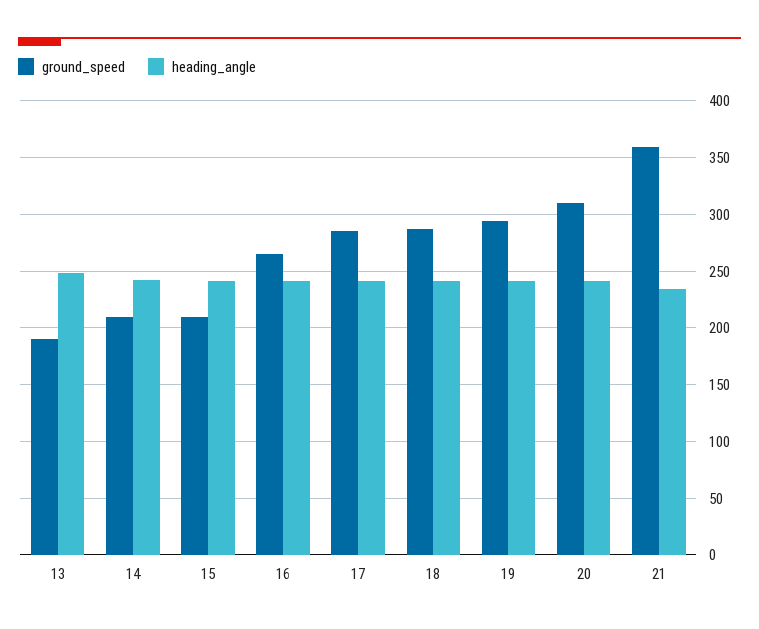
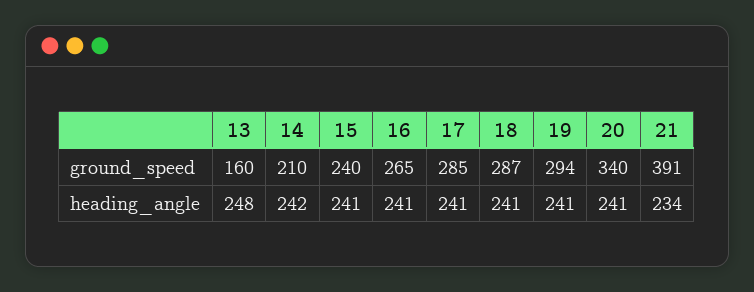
ground_speed, 13: 190 -> 160
ground_speed, 15: 210 -> 240
ground_speed, 20: 310 -> 340
ground_speed, 21: 360 -> 391

